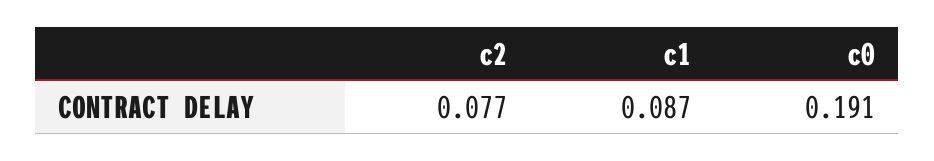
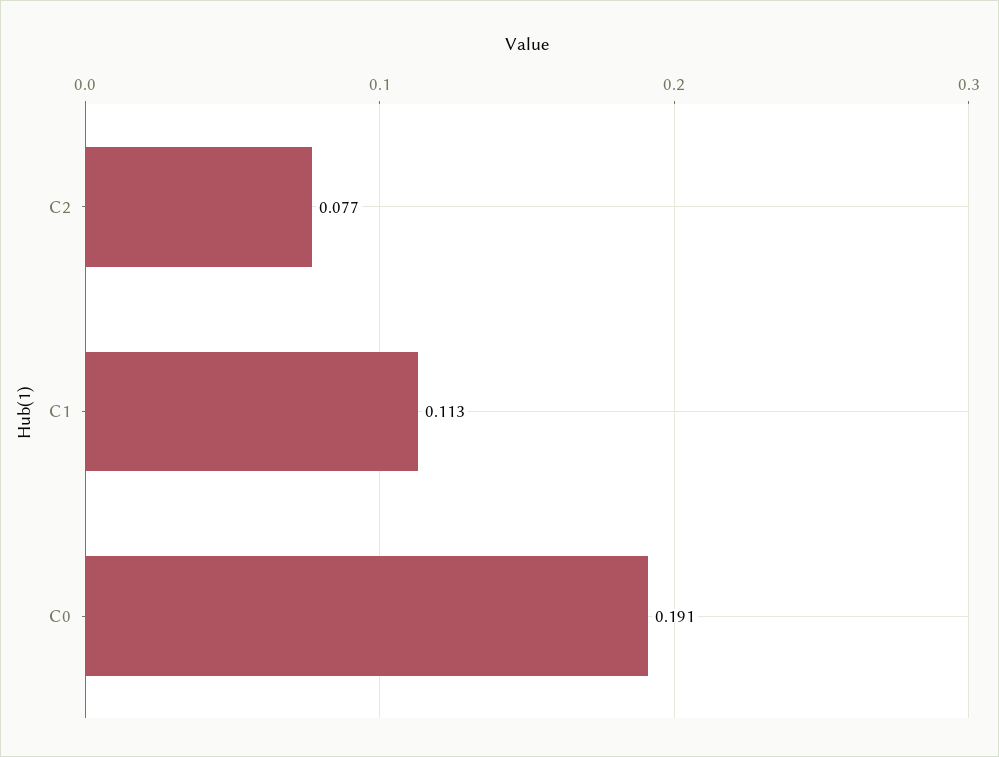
c1: 0.087 -> 0.113

